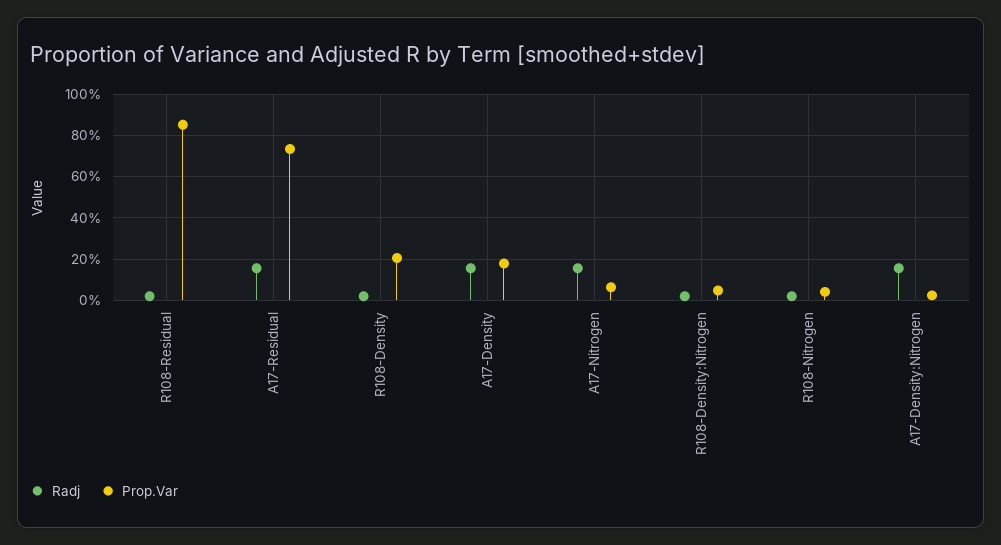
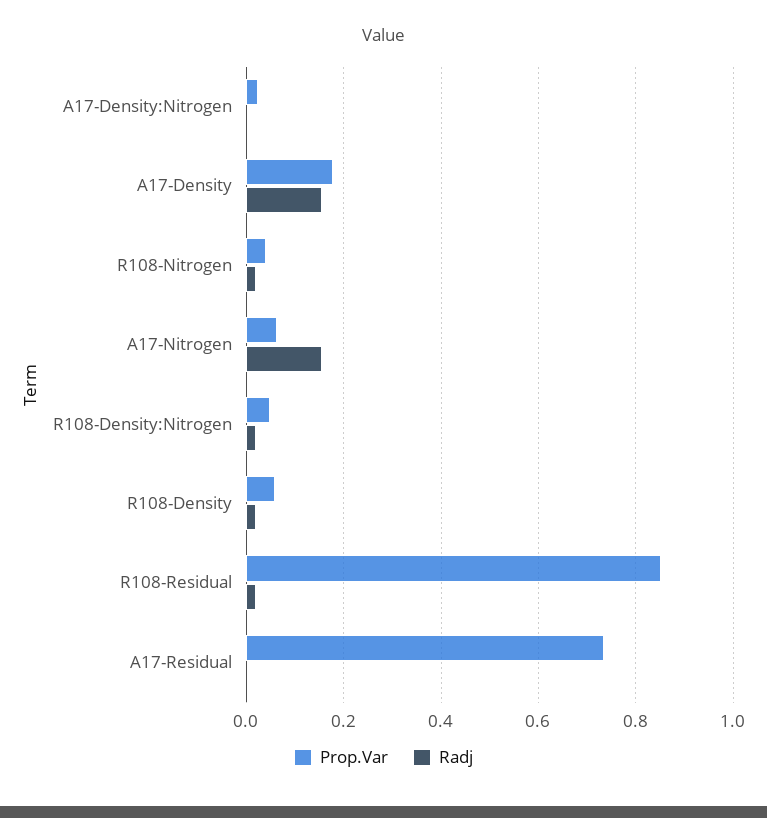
Radj, A17-Residual: 0.15 -> 0
Prop.Var, R108-Density: 0.2 -> 0.06
Radj, A17-Density:Nitrogen: 0.15 -> 0

